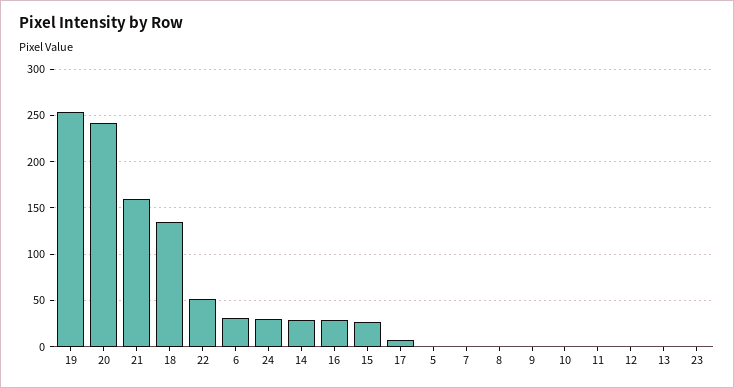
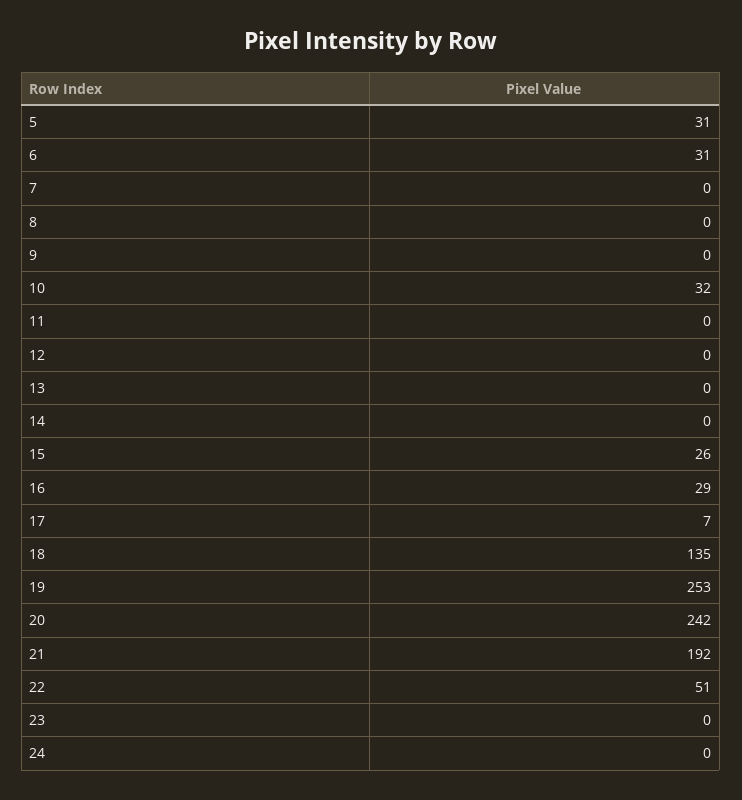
21: 160 -> 192
24: 30 -> 0
14: 30 -> 0
5: 0 -> 31
10: 0 -> 32

